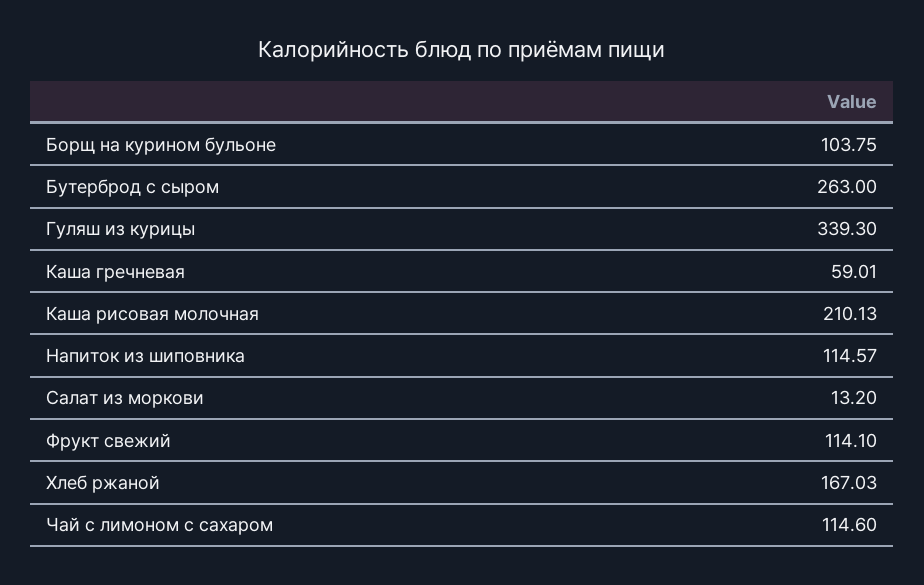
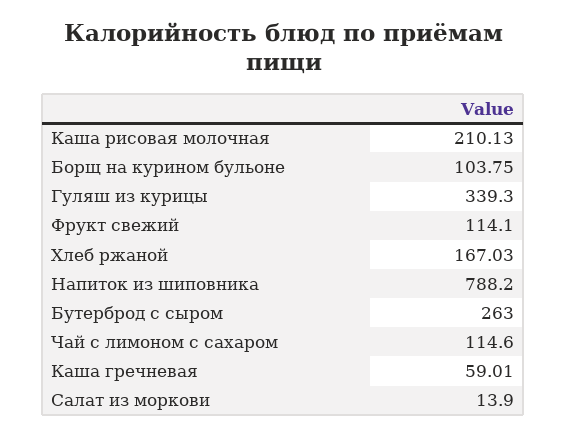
Напиток из шиповника: 114.57 -> 788.2
Салат из моркови: 13.2 -> 13.9

